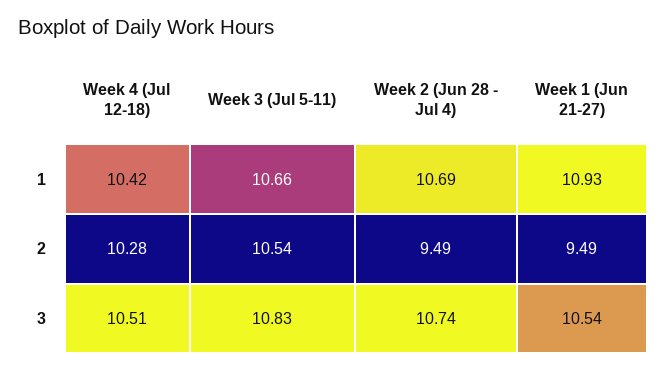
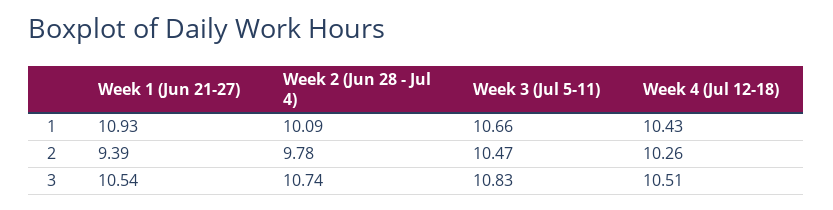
Week 4 (Jul 12-18), 1: 10.42 -> 10.43
Week 2 (Jun 28 - Jul 4), 1: 10.69 -> 10.09
Week 4 (Jul 12-18), 2: 10.28 -> 10.26
Week 3 (Jul 5-11), 2: 10.54 -> 10.47
Week 2 (Jun 28 - Jul 4), 2: 9.49 -> 9.78
Week 1 (Jun 21-27), 2: 9.49 -> 9.39

